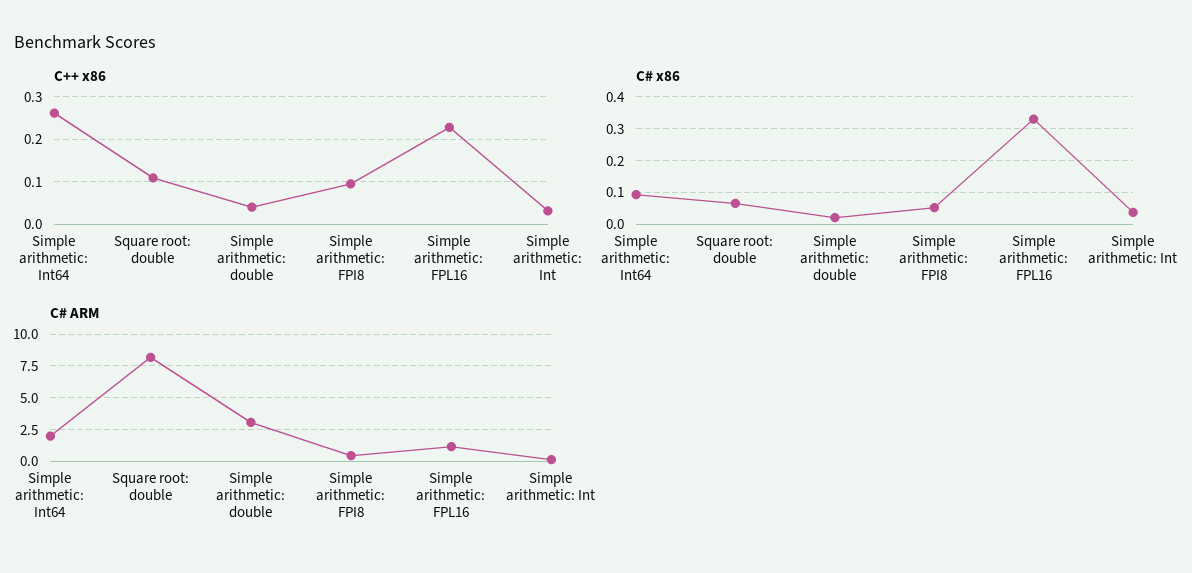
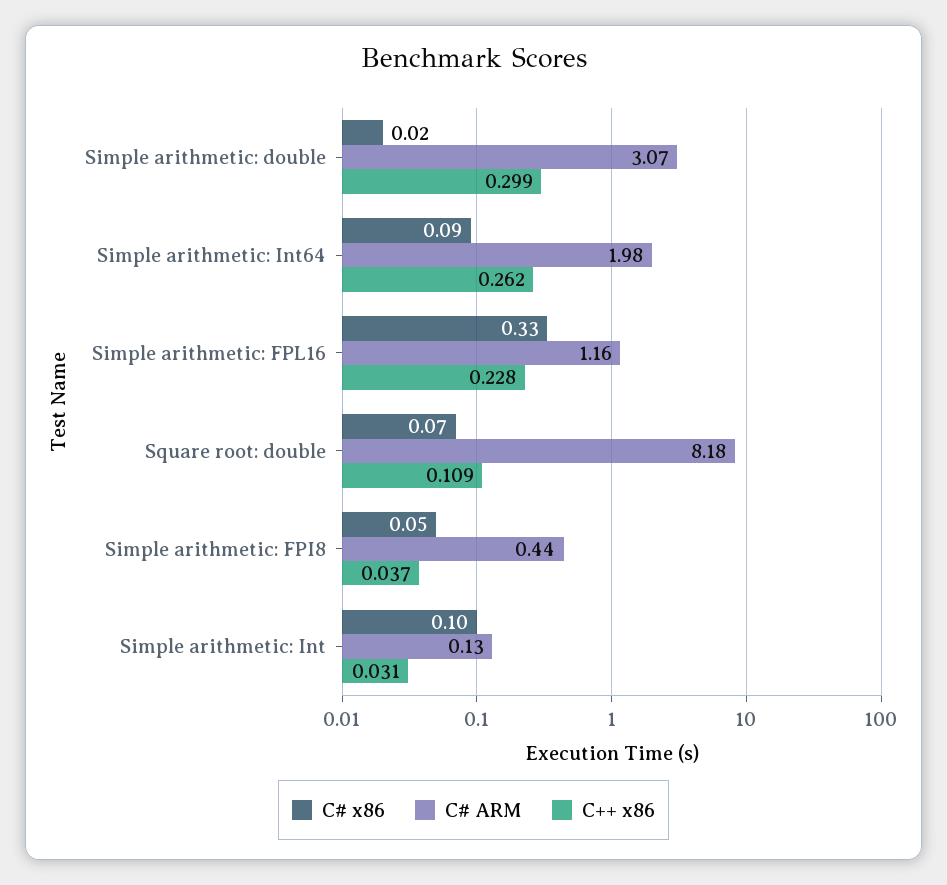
C++ x86, Simple arithmetic: double: 0.04 -> 0.299
C++ x86, Simple arithmetic: FPI8: 0.1 -> 0.037
C# x86, Simple arithmetic: Int: 0.04 -> 0.1

